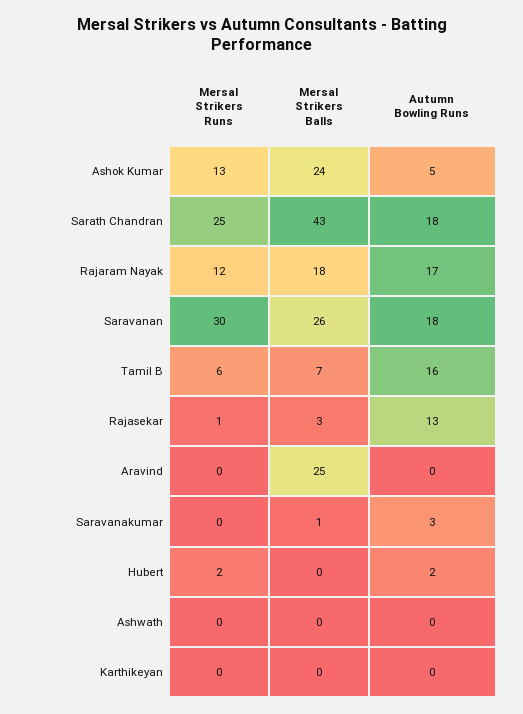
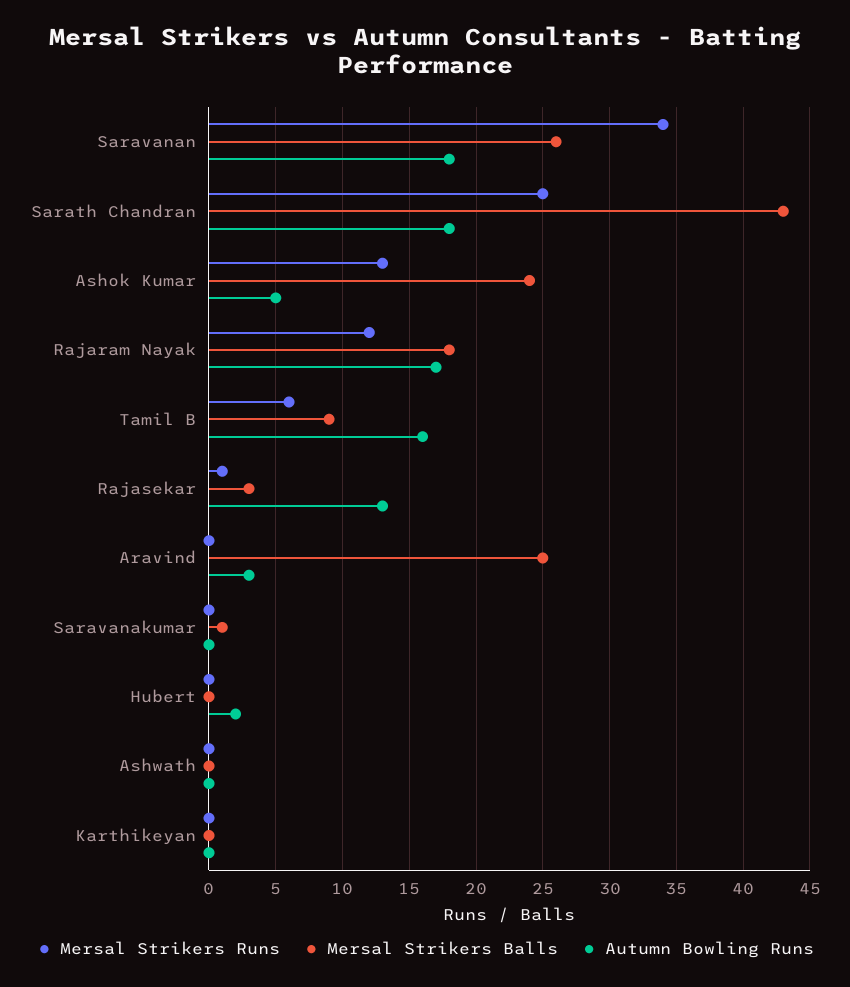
Mersal Strikers Runs, Saravanan: 30 -> 34
Mersal Strikers Balls, Tamil B: 7 -> 9
Autumn Bowling Runs, Aravind: 0 -> 3
Autumn Bowling Runs, Saravanakumar: 3 -> 0
Mersal Strikers Runs, Hubert: 2 -> 0

